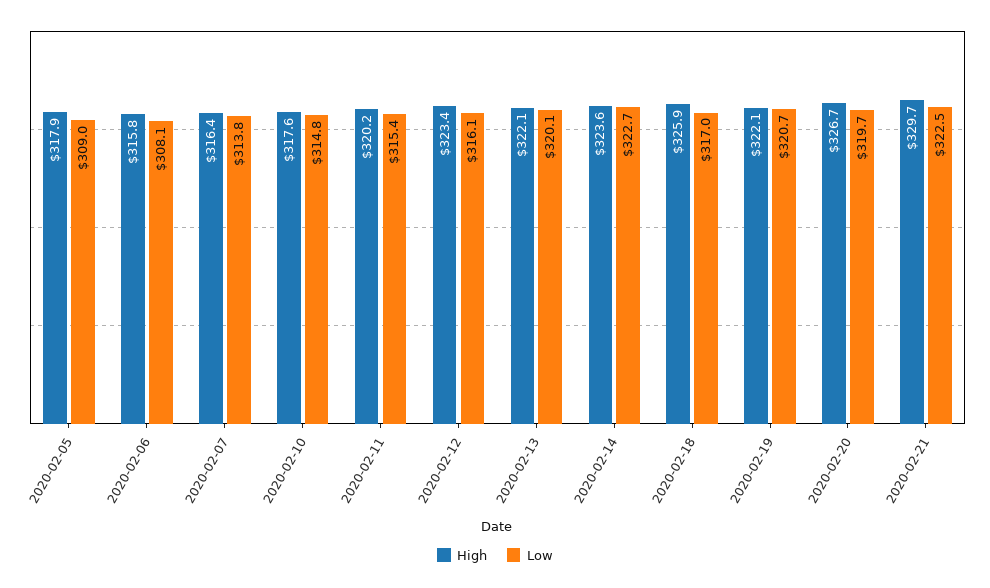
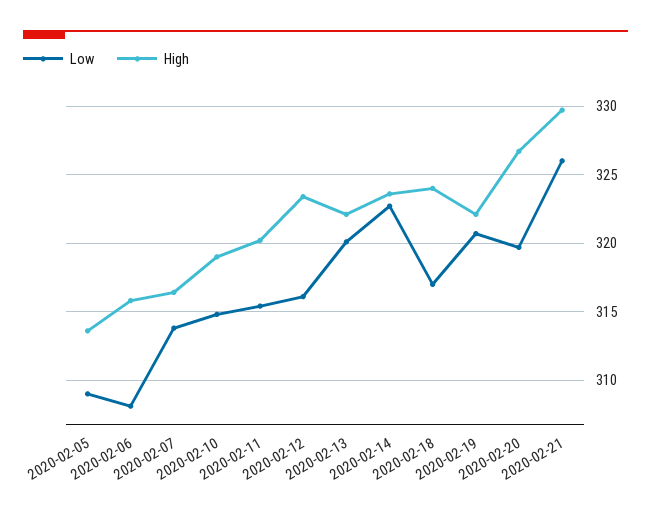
High, 2020-02-05: 317.9 -> 313.5
High, 2020-02-10: 317.6 -> 319
High, 2020-02-18: 325.9 -> 324
Low, 2020-02-21: 322.5 -> 326

